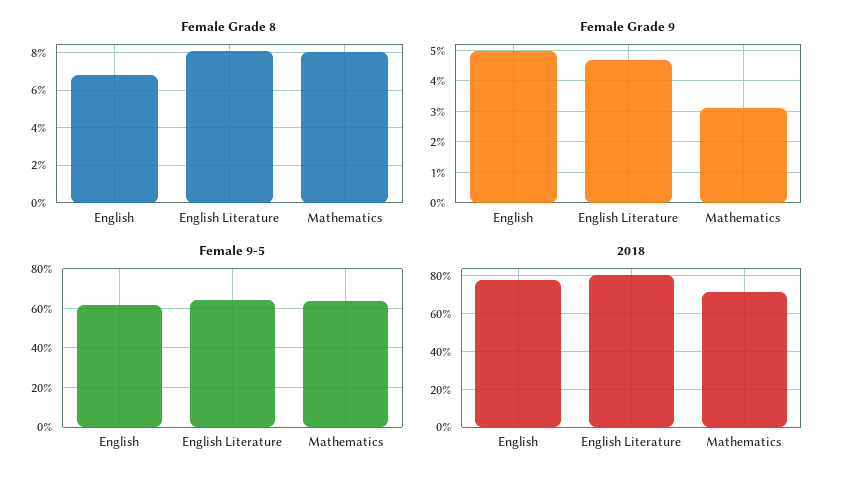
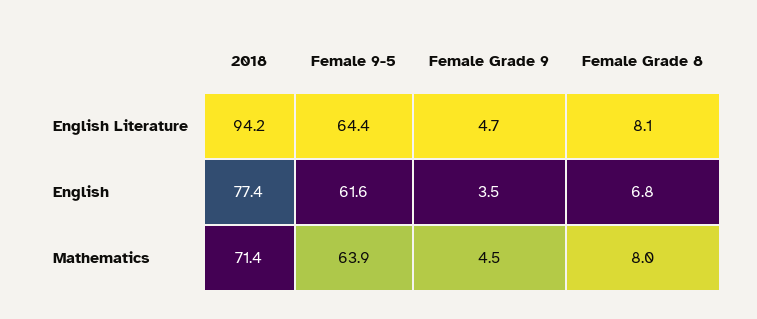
Female Grade 9, English: 5 -> 3.5
Female Grade 9, Mathematics: 3 -> 4.5
2018, English Literature: 80 -> 94.2

